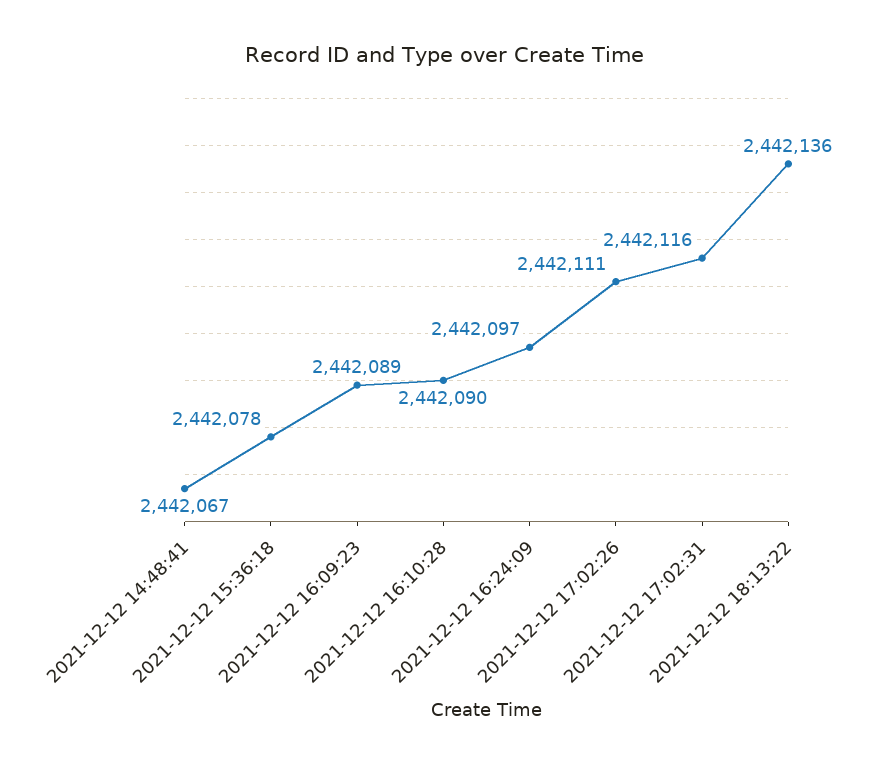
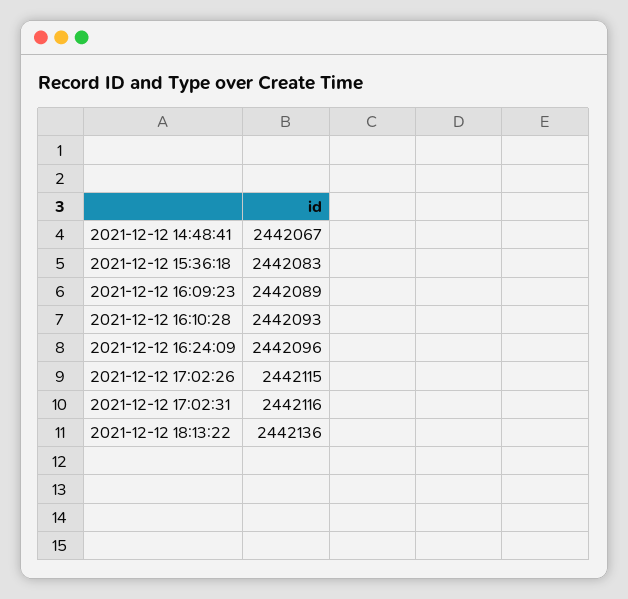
2021-12-12 15:36:18: 2442078 -> 2442083
2021-12-12 16:10:28: 2442090 -> 2442093
2021-12-12 16:24:09: 2442097 -> 2442096
2021-12-12 17:02:26: 2442111 -> 2442115

